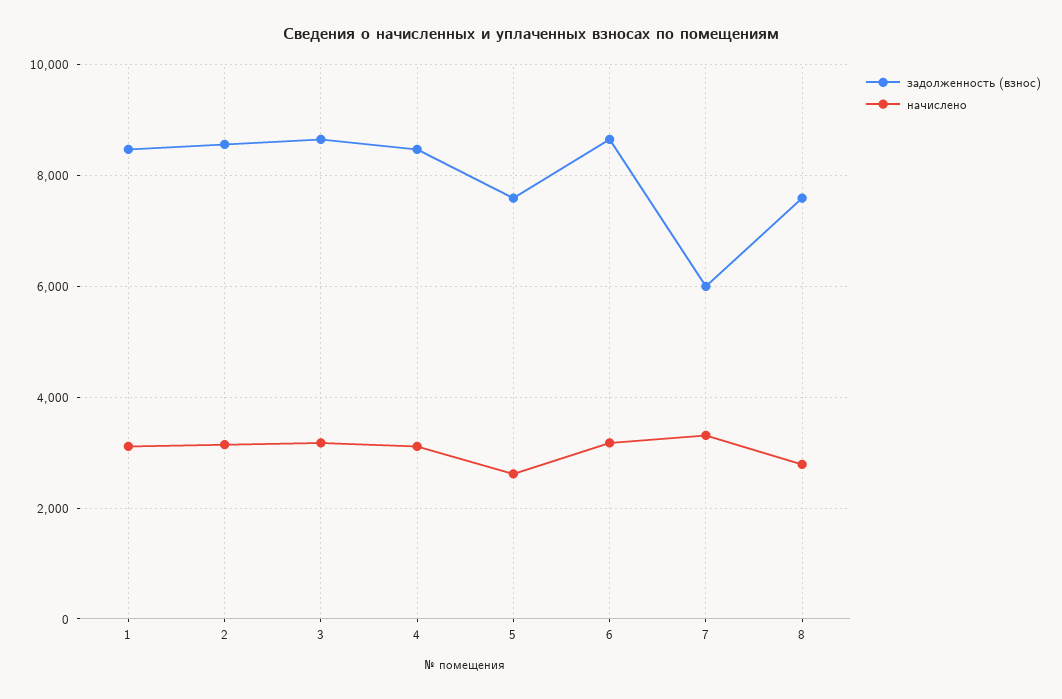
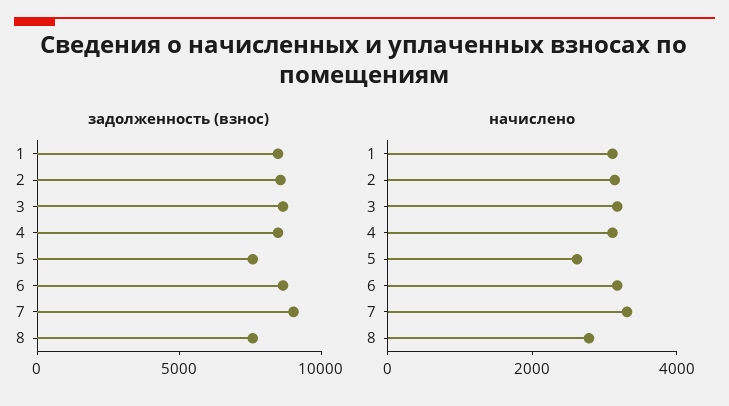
задолженность (взнос), 7: 6000 -> 9000

